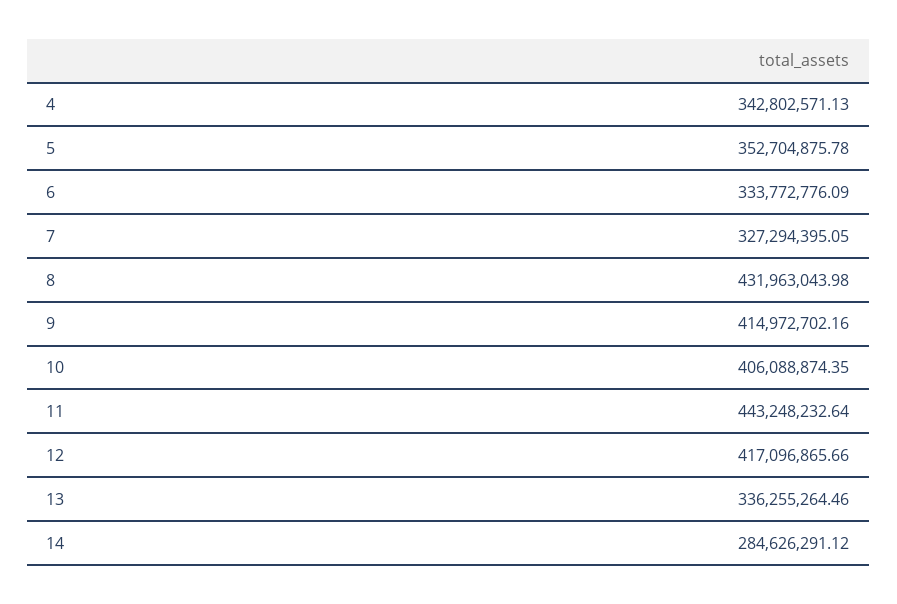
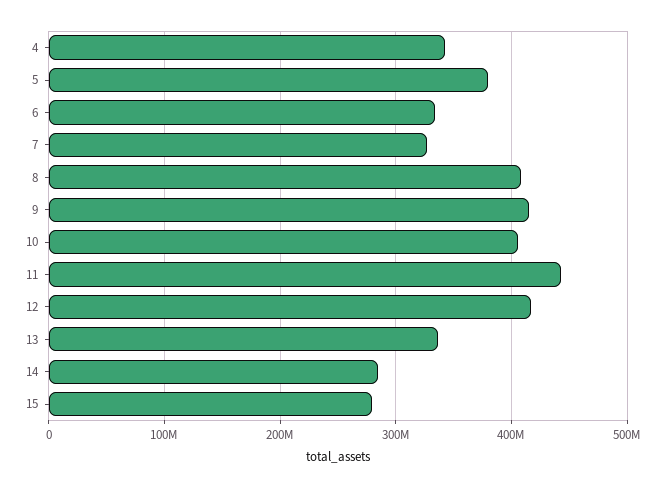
5: 352704875.78 -> 380000000
8: 431963043.98 -> 410000000
15: none -> 280000000

